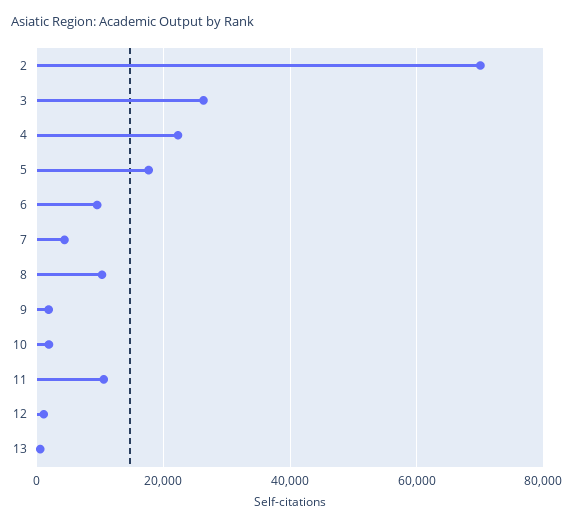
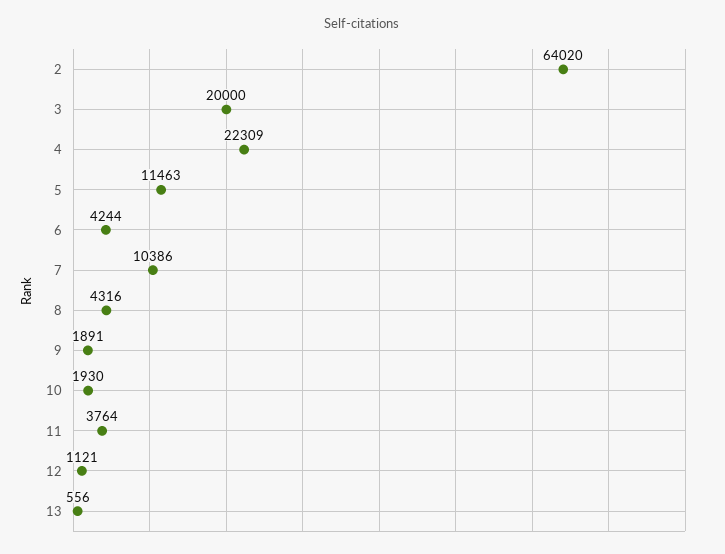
2: 70000 -> 64020
3: 26000 -> 20000
5: 18000 -> 11463
6: 10000 -> 4244
7: 4000 -> 10386
8: 10000 -> 4316
11: 10000 -> 3764

